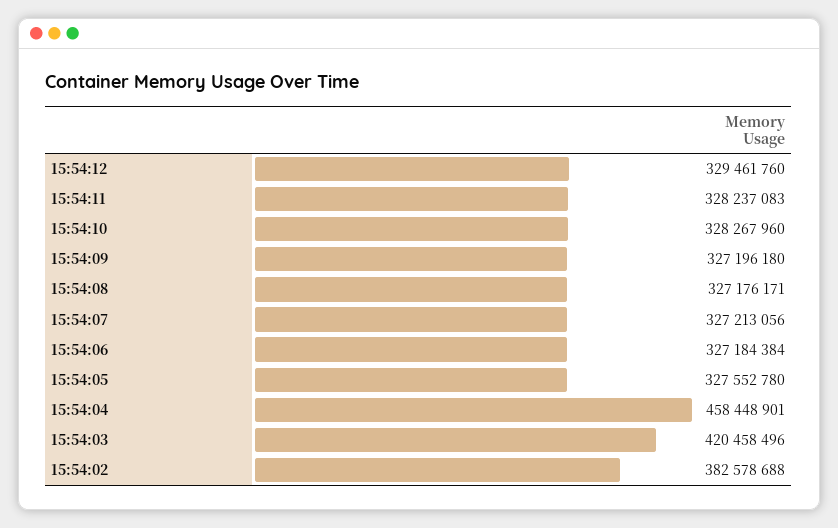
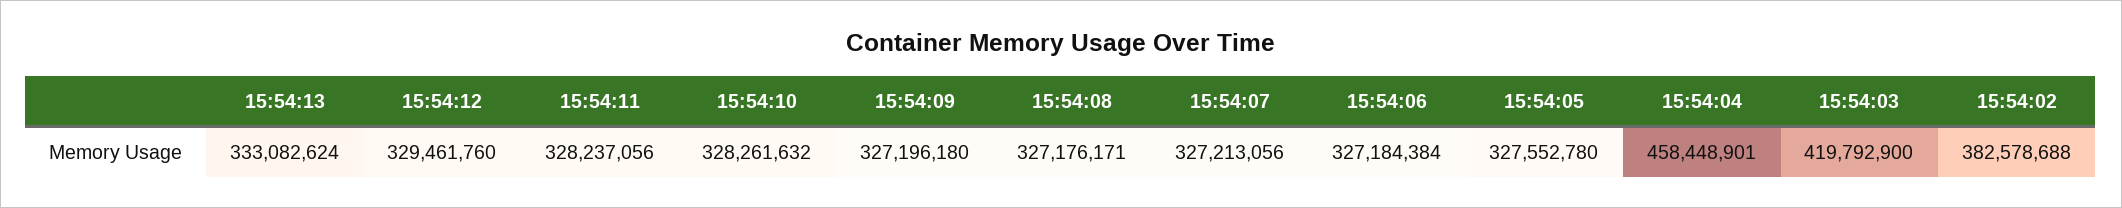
15:54:11: 328237083 -> 328237056
15:54:10: 328267960 -> 328261632
15:54:03: 420458496 -> 419792900
15:54:13: none -> 333082624

